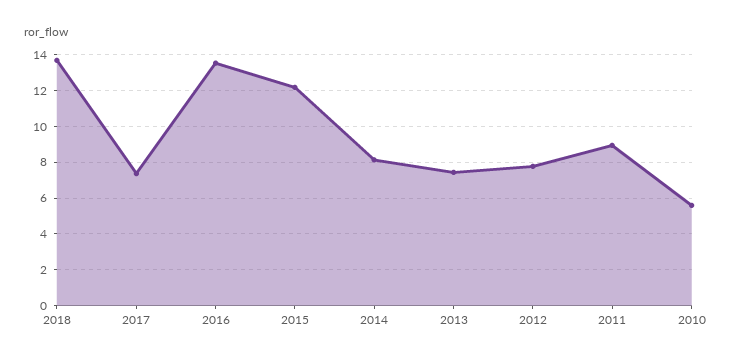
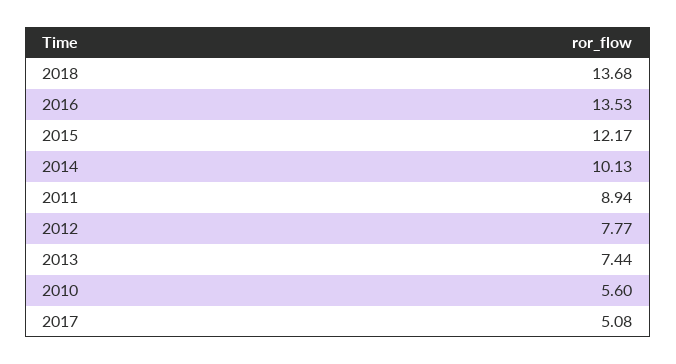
2017: 7.5 -> 5.08
2014: 8 -> 10.13

